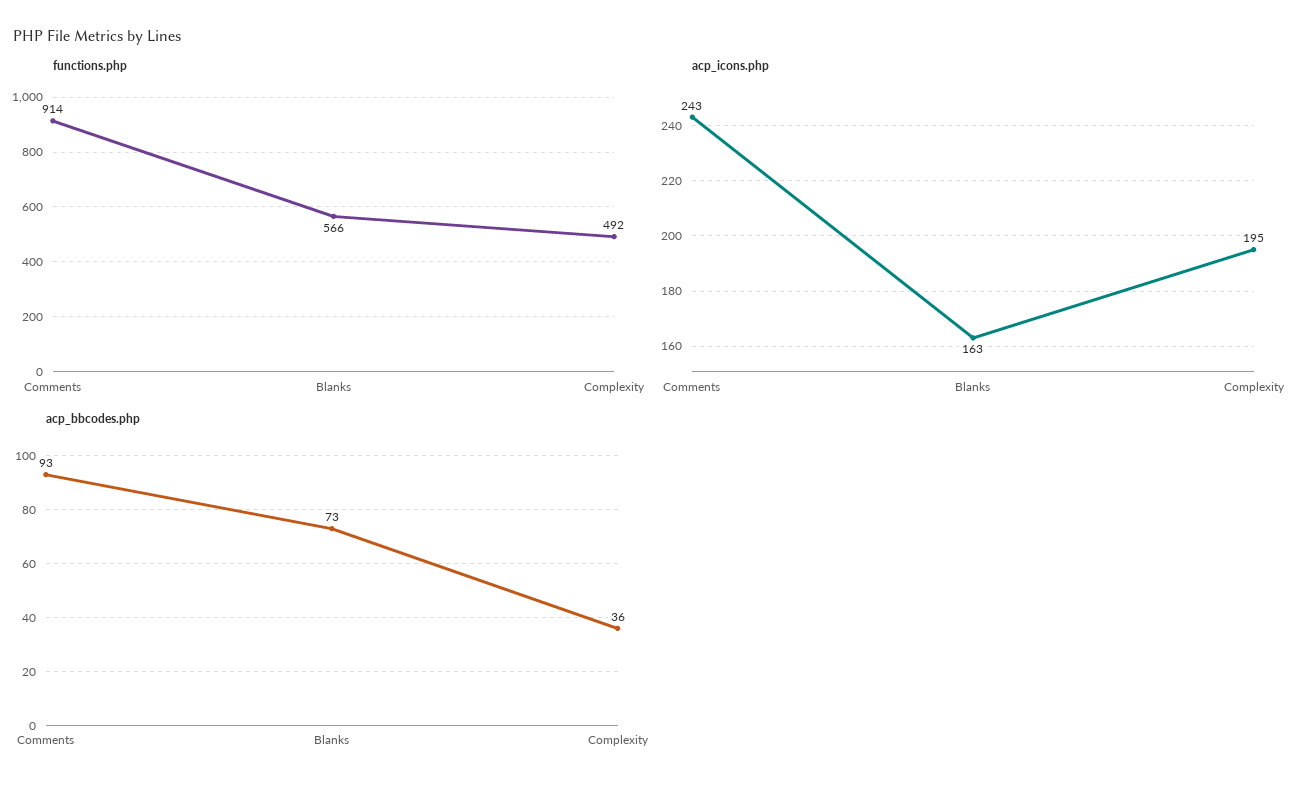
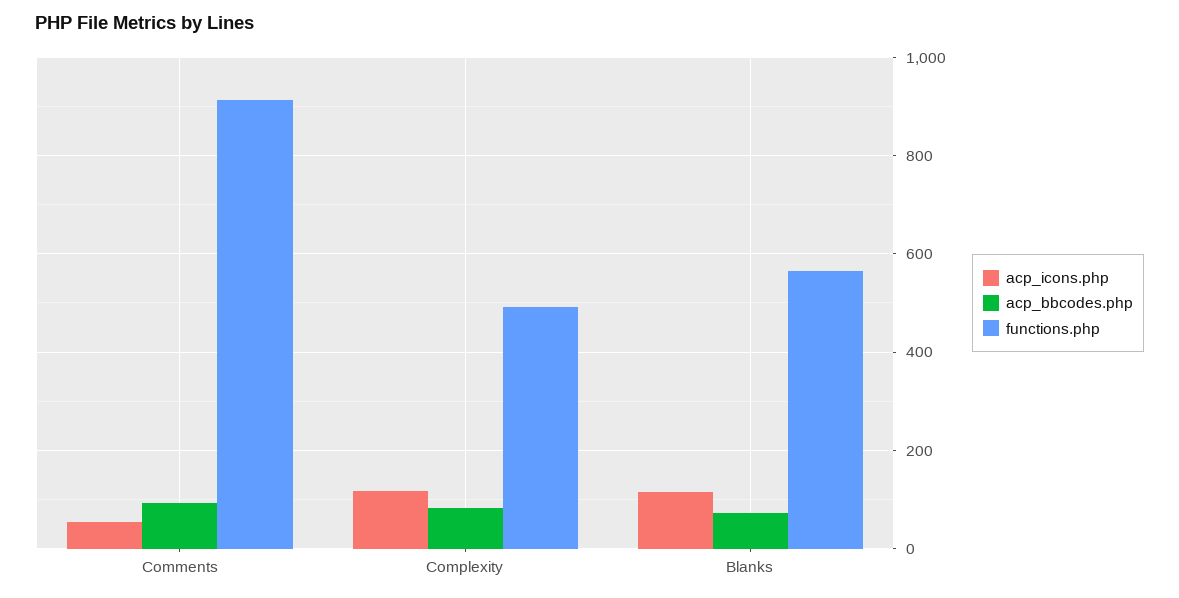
acp_icons.php, Comments: 243 -> 60
acp_icons.php, Blanks: 163 -> 120
acp_icons.php, Complexity: 195 -> 120
acp_bbcodes.php, Complexity: 36 -> 80

